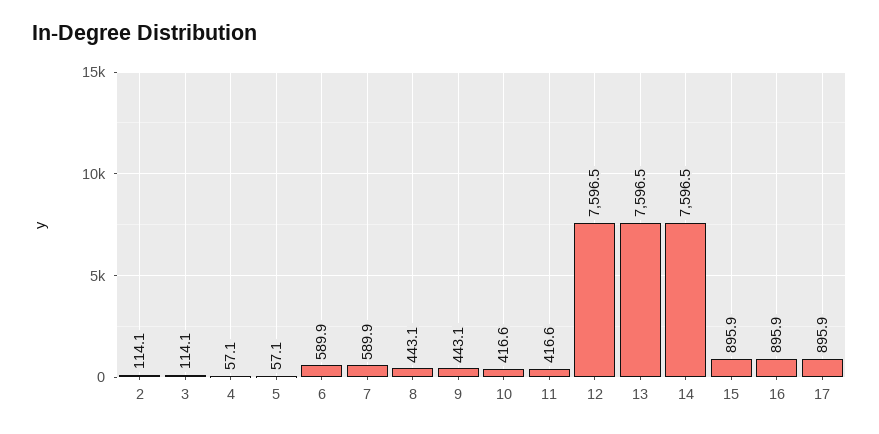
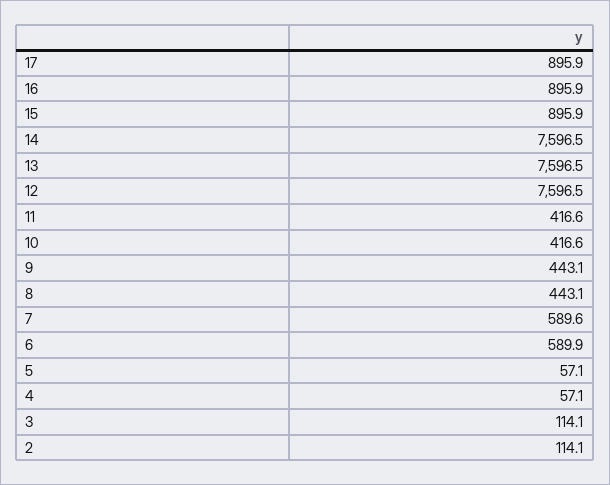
7: 589.9 -> 589.6

